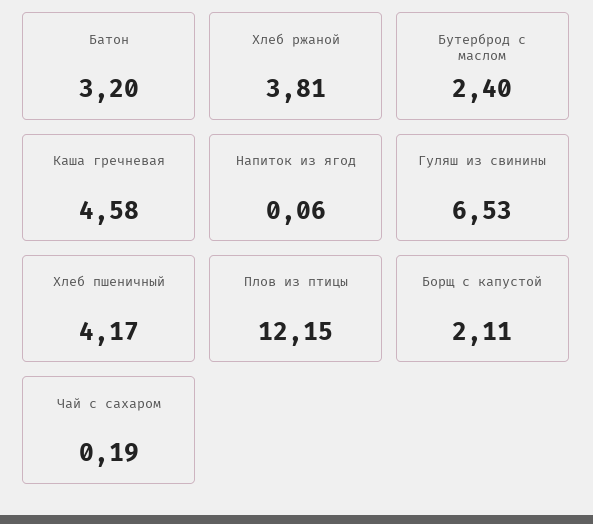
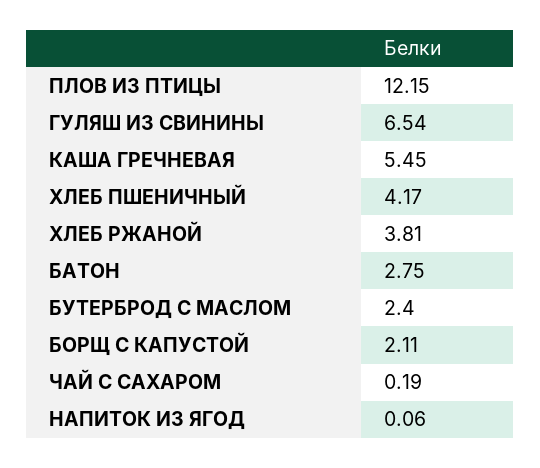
Батон: 3.2 -> 2.75
Каша гречневая: 4.58 -> 5.45
Гуляш из свинины: 6.53 -> 6.54

